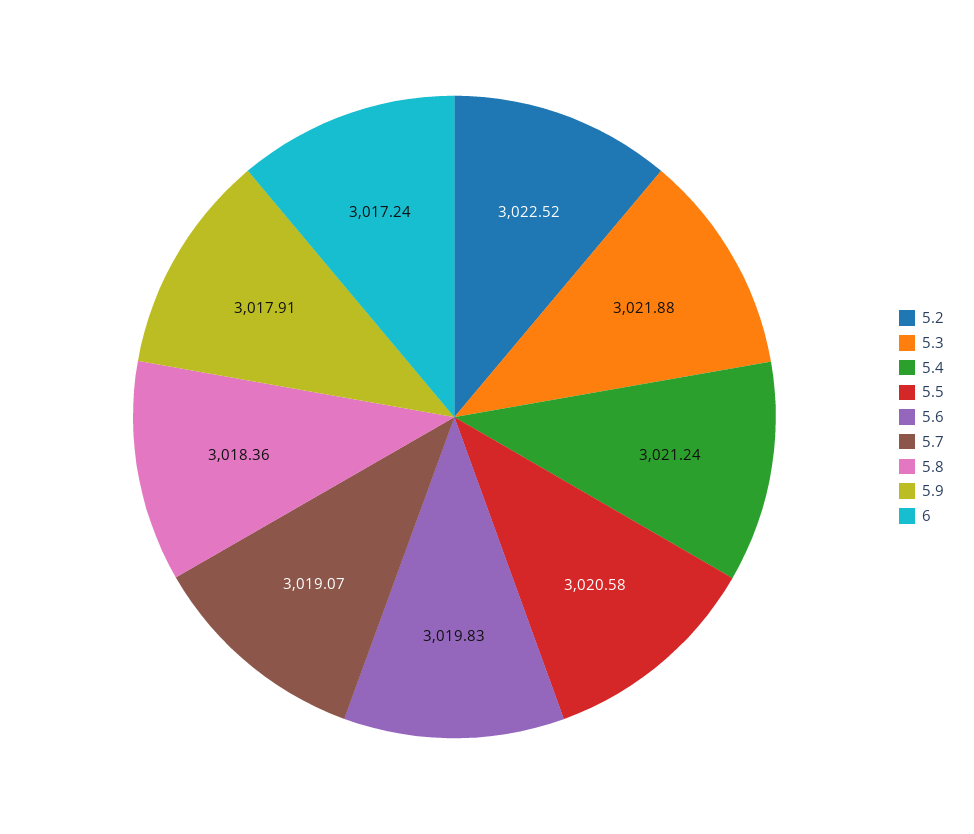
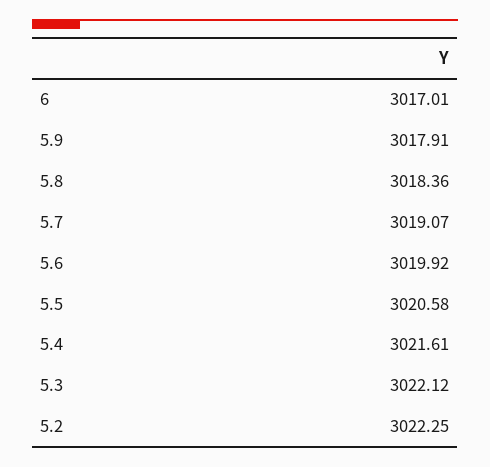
5.2: 3022.52 -> 3022.25
5.3: 3021.88 -> 3022.12
5.4: 3021.24 -> 3021.61
5.6: 3019.83 -> 3019.92
6: 3017.24 -> 3017.01

